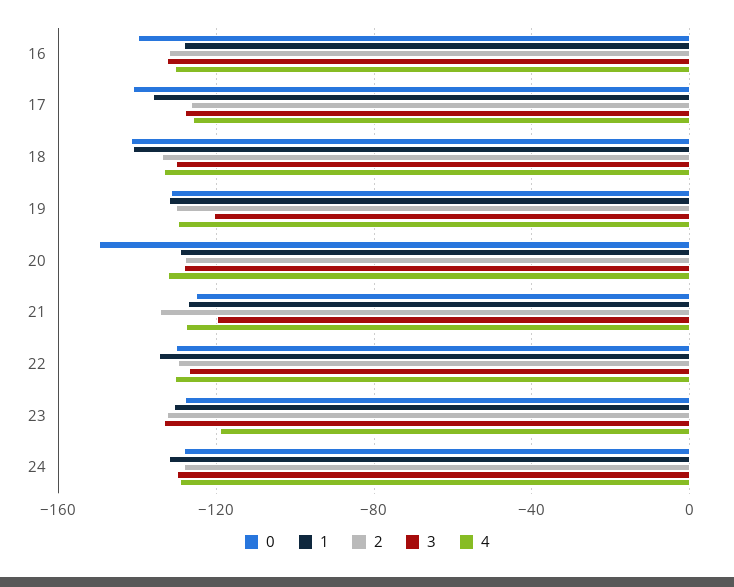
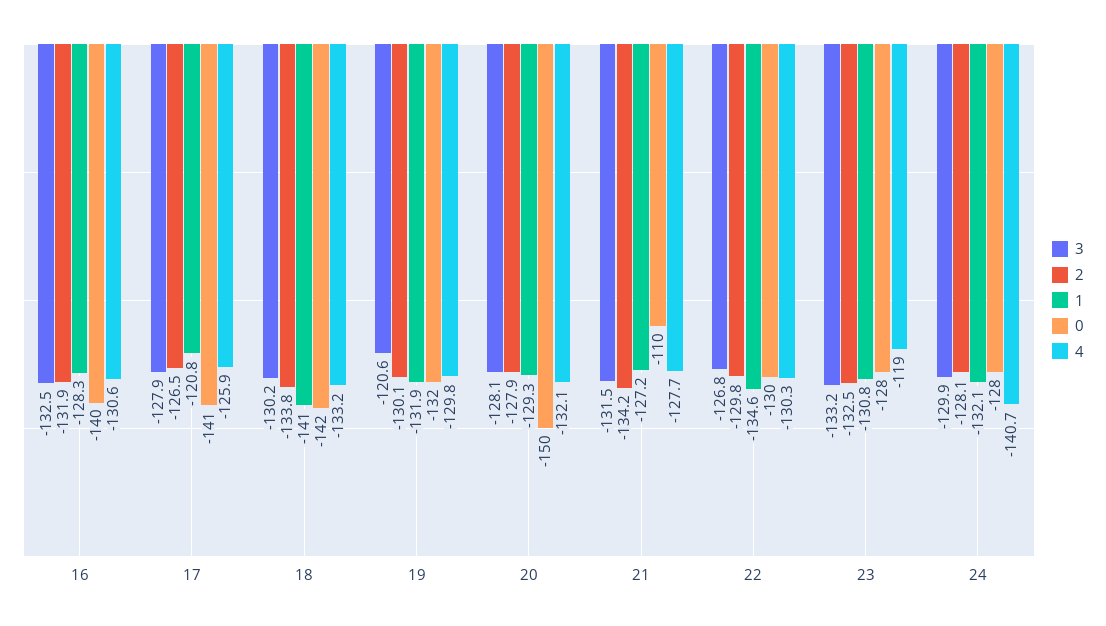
1, 17: -135 -> -120.8
0, 21: -125 -> -110
3, 21: -120 -> -131.5
4, 24: -130 -> -140.7

